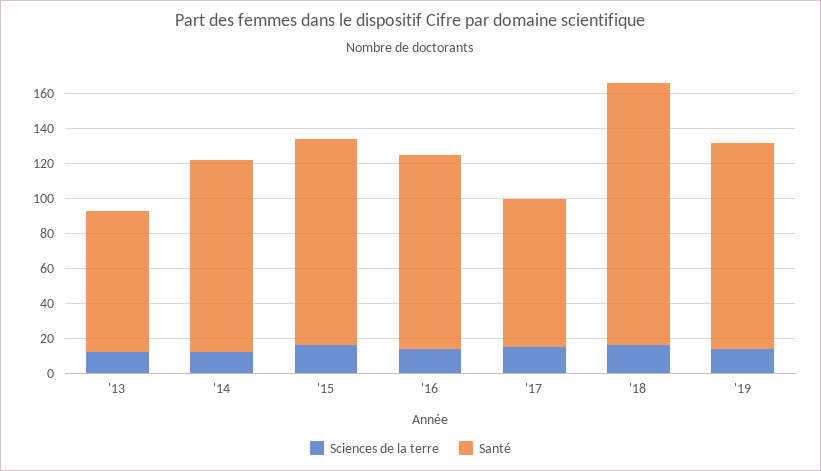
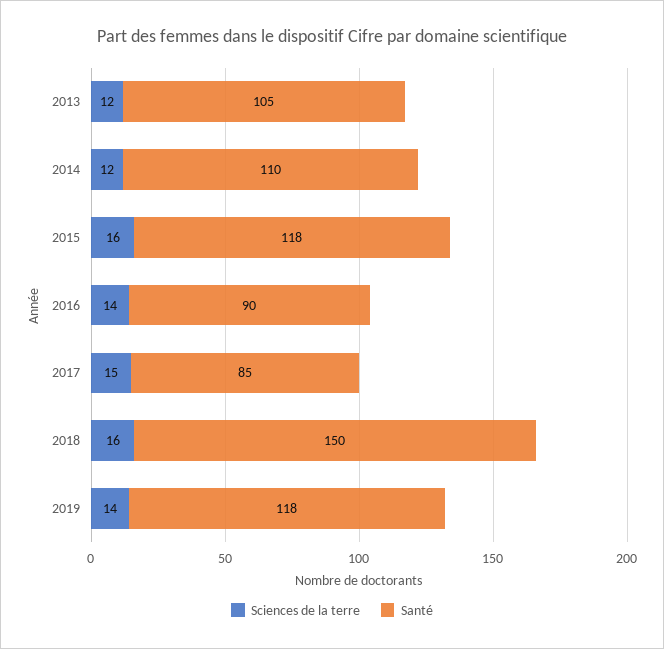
Santé, '13: 80 -> 105
Santé, '16: 110 -> 90

